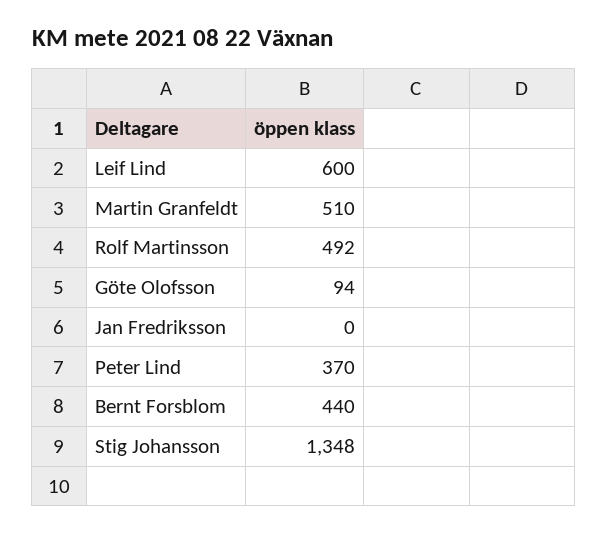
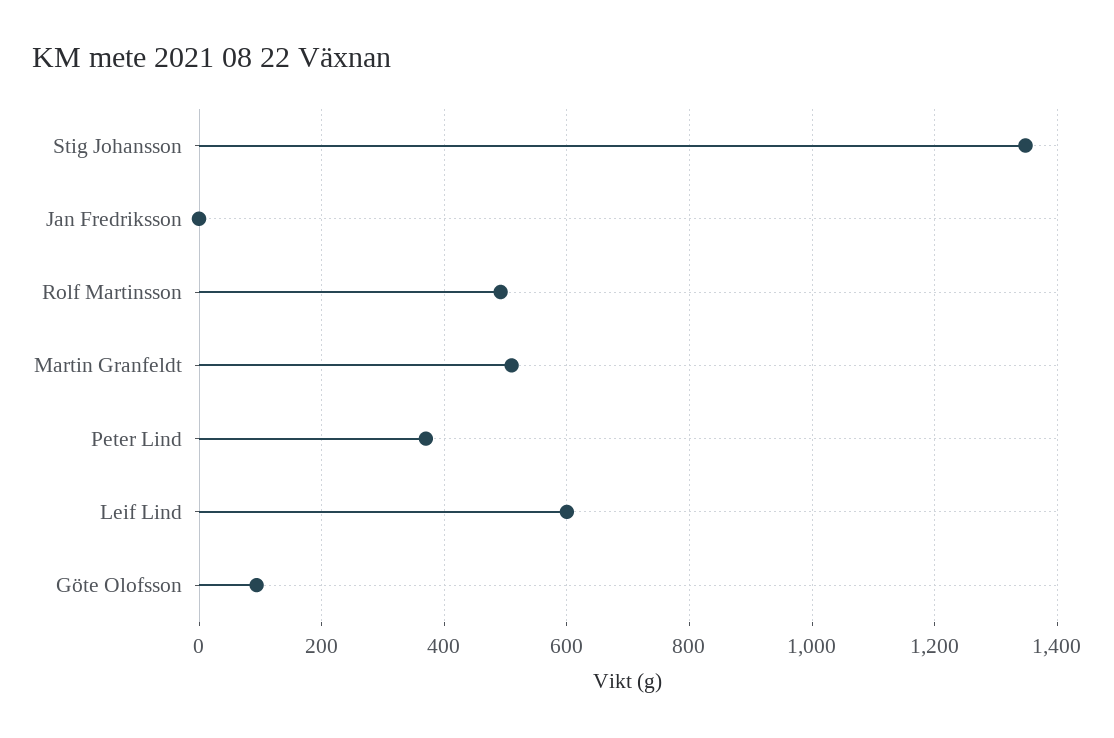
Bernt Forsblom: 440 -> none

